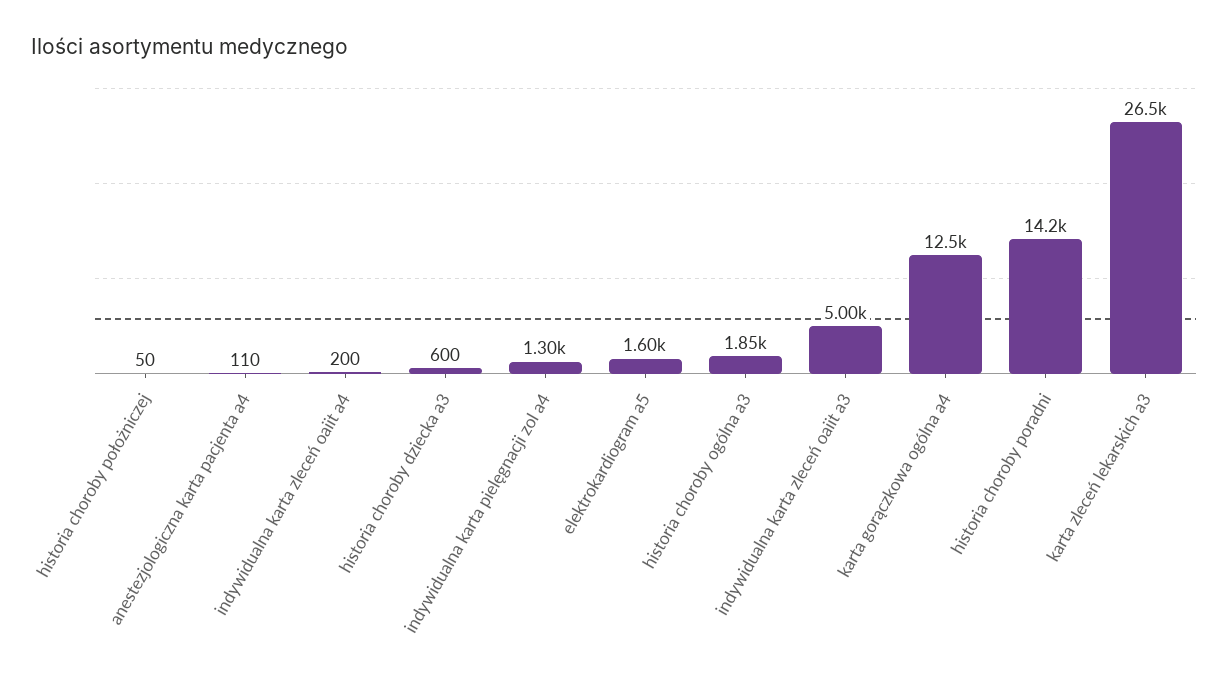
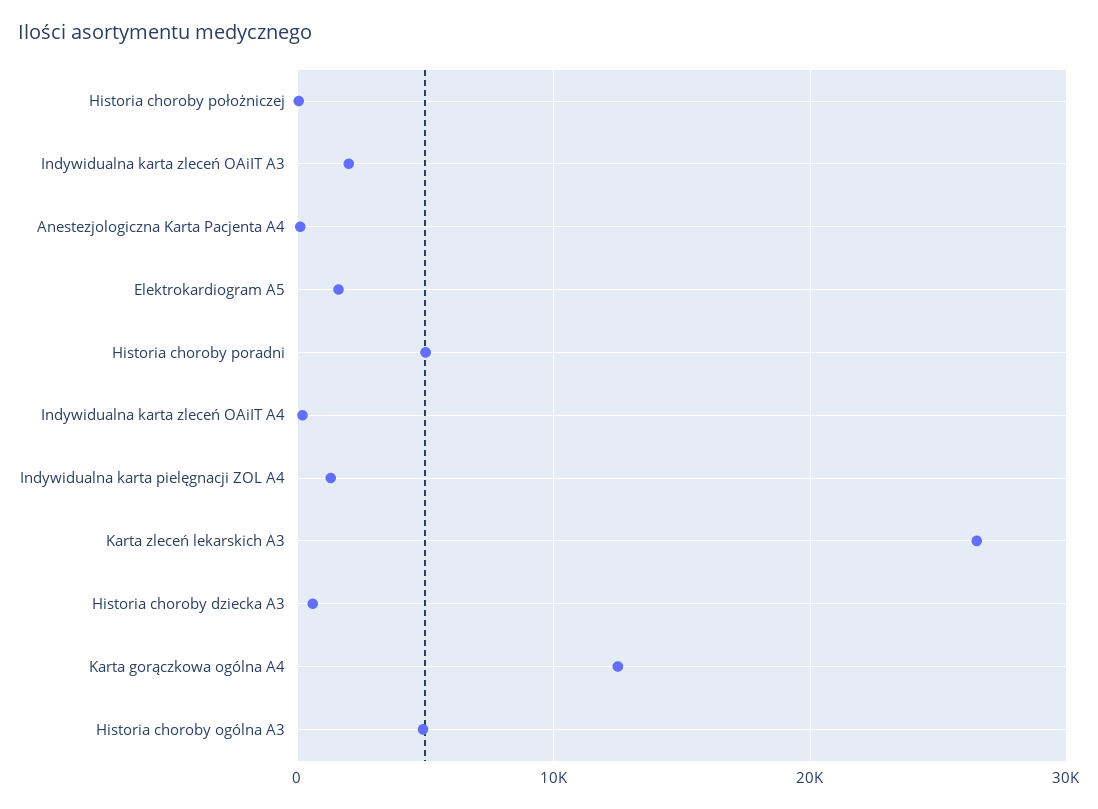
historia choroby ogólna a3: 1850 -> 5000
indywidualna karta zleceń oaiit a3: 5000 -> 2000
historia choroby poradni: 14200 -> 5000

